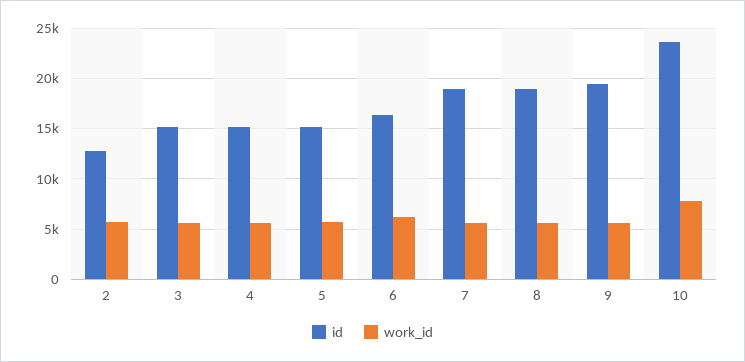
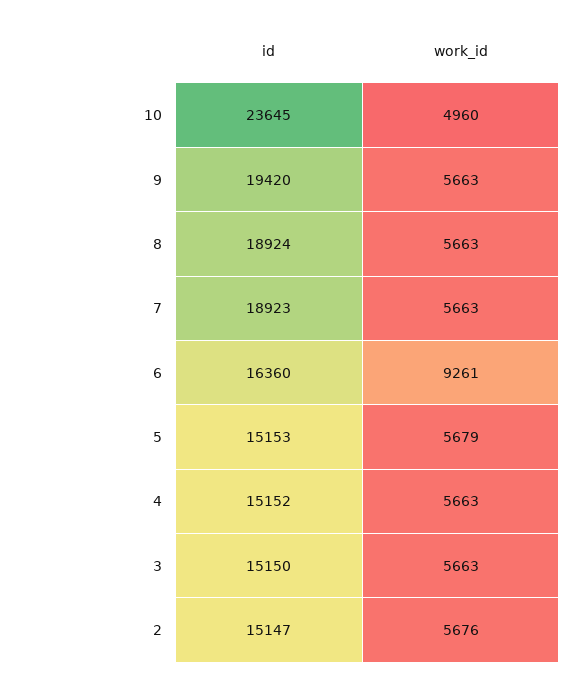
id, 2: 13000 -> 15147
work_id, 6: 6000 -> 9261
work_id, 10: 8000 -> 4960

